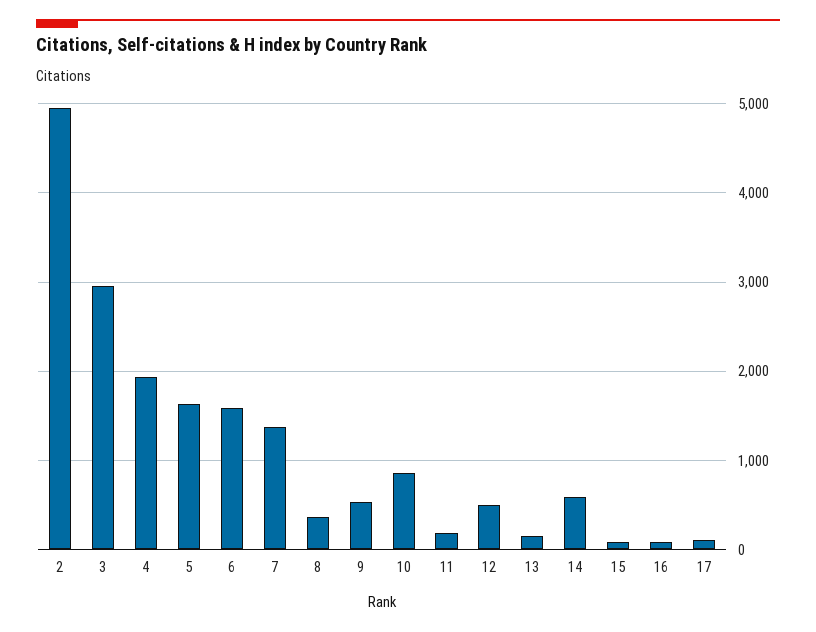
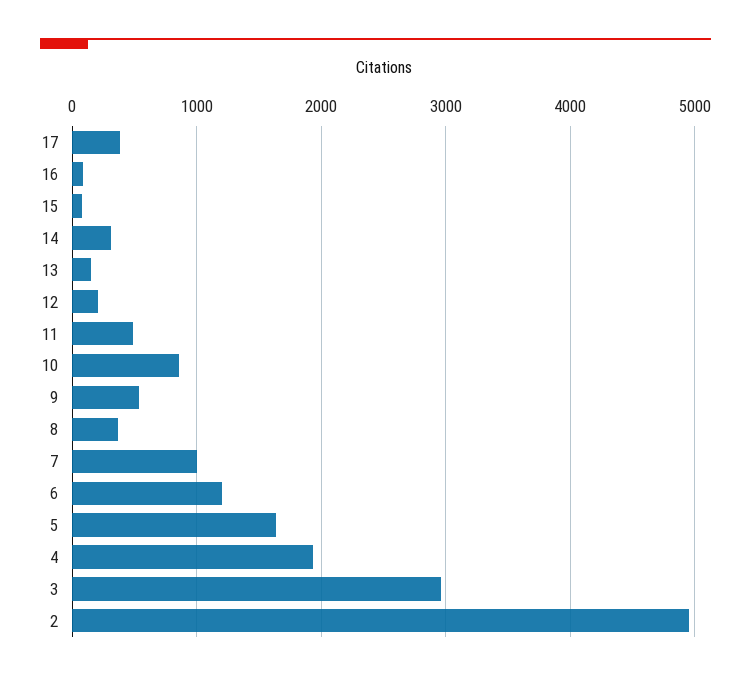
6: 1600 -> 1200
7: 1400 -> 1000
11: 200 -> 500
12: 500 -> 200
14: 600 -> 300
17: 100 -> 400

